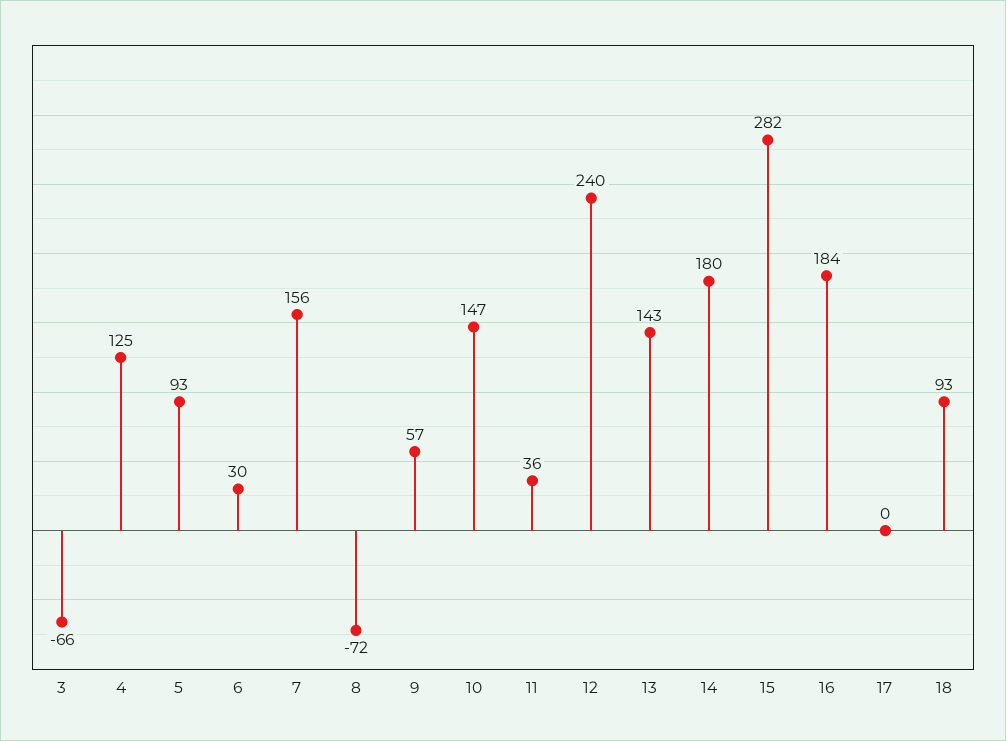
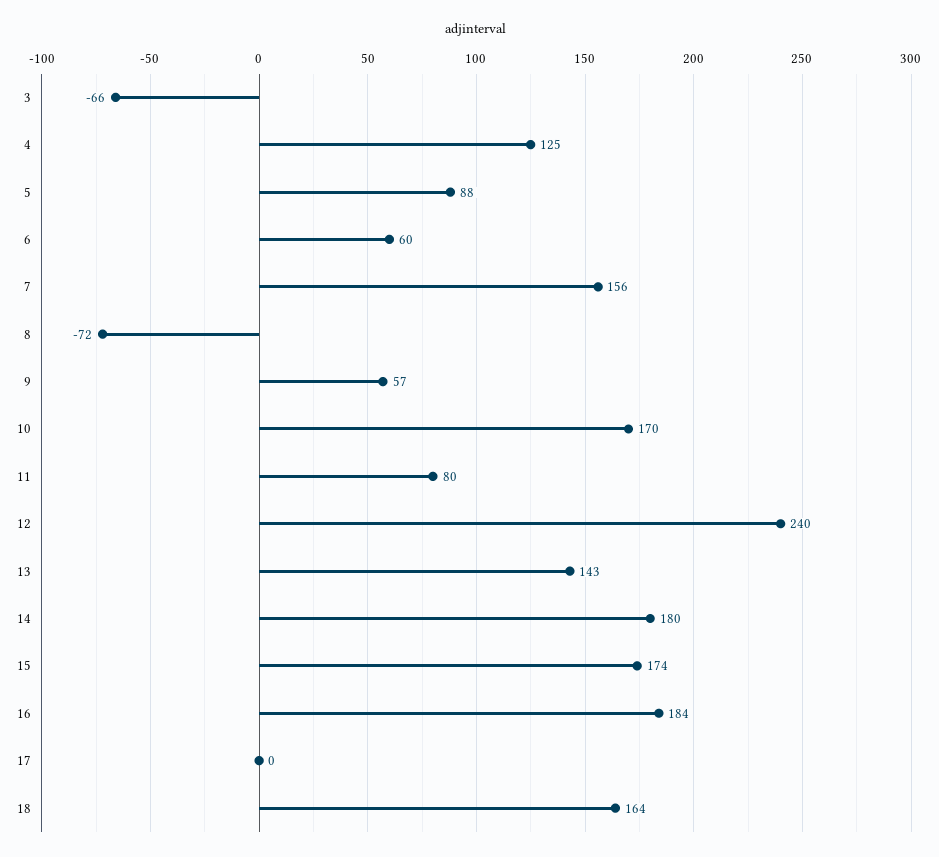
5: 93 -> 88
6: 30 -> 60
10: 147 -> 170
11: 36 -> 80
15: 282 -> 174
18: 93 -> 164

